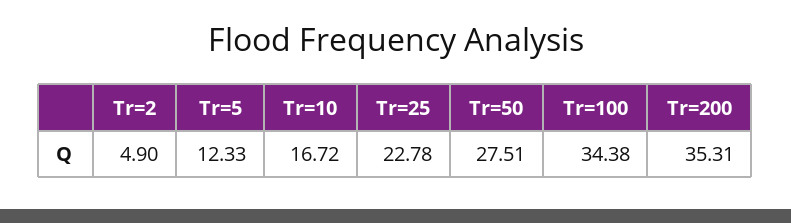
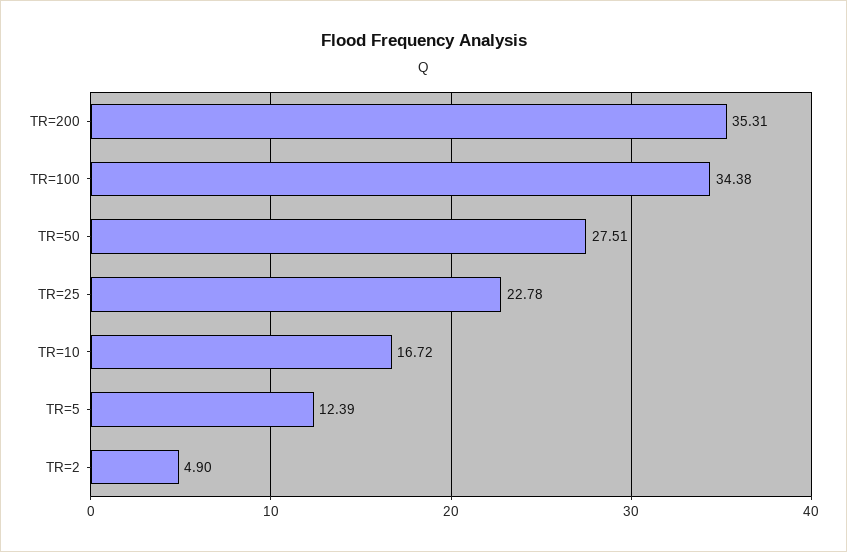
Tr=5: 12.33 -> 12.39

